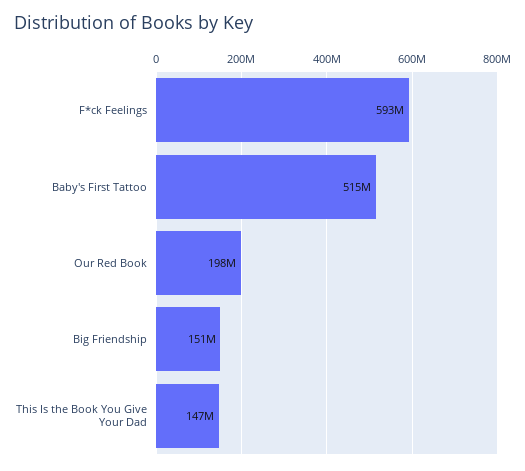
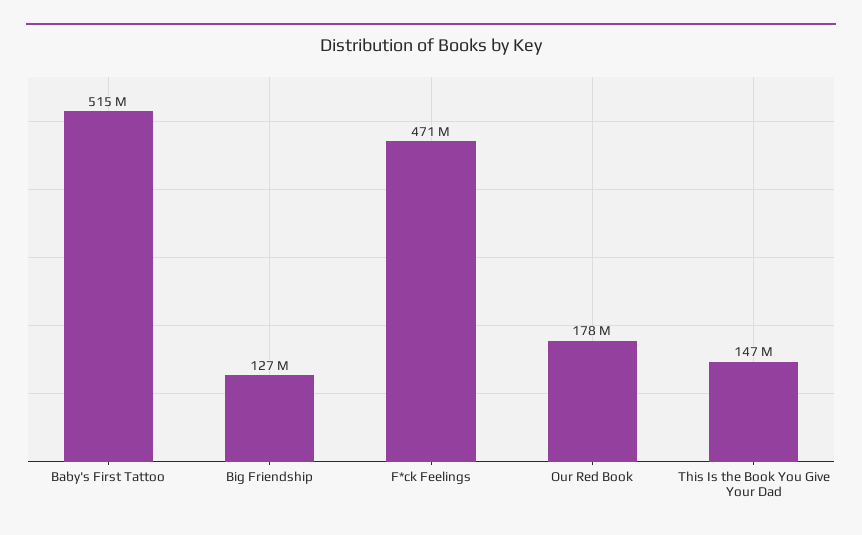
F*ck Feelings: 593000000 -> 471000000
Our Red Book: 198000000 -> 178000000
Big Friendship: 151000000 -> 127000000

